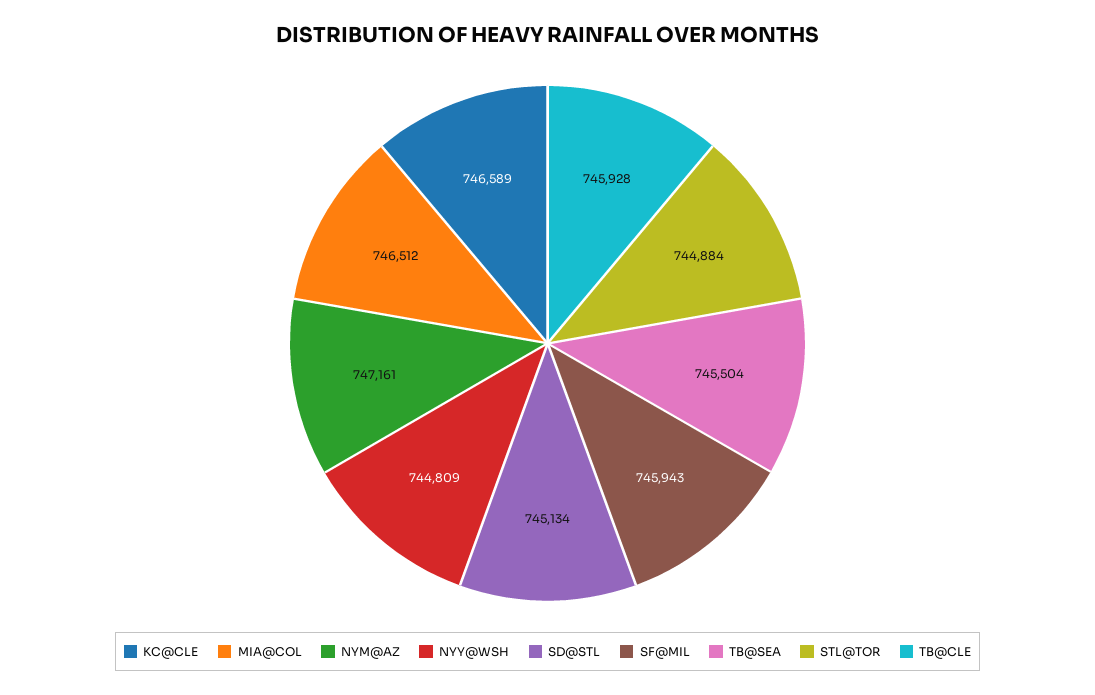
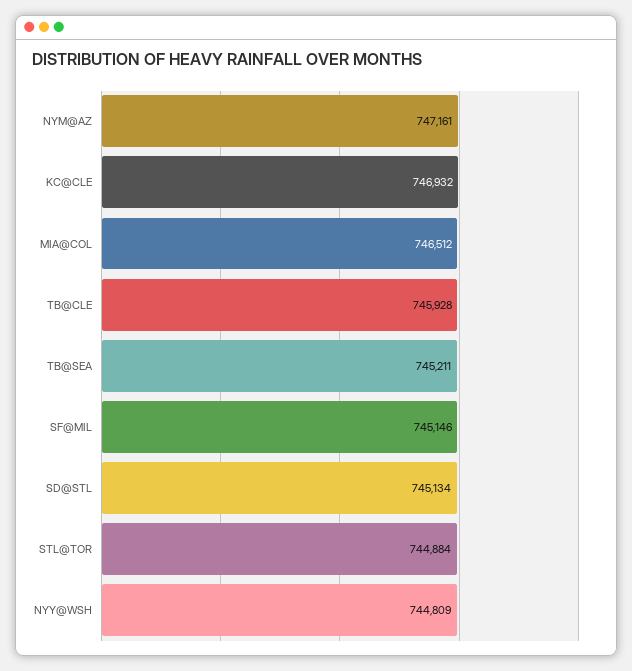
KC@CLE: 746589 -> 746932
SF@MIL: 745943 -> 745146
TB@SEA: 745504 -> 745211

